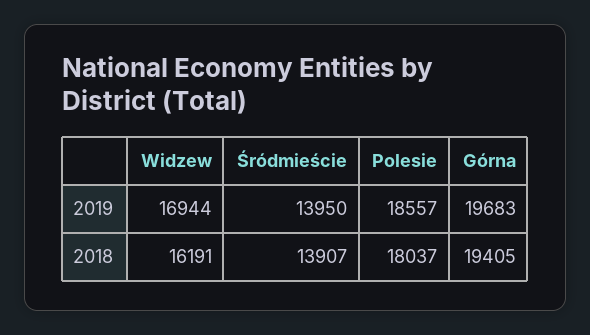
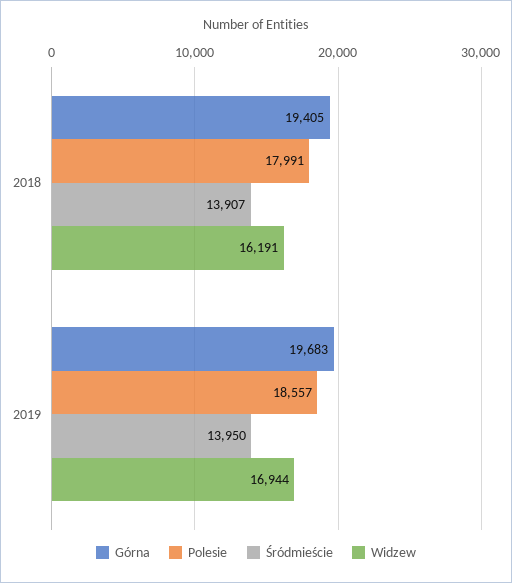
Polesie, 2018: 18037 -> 17991

